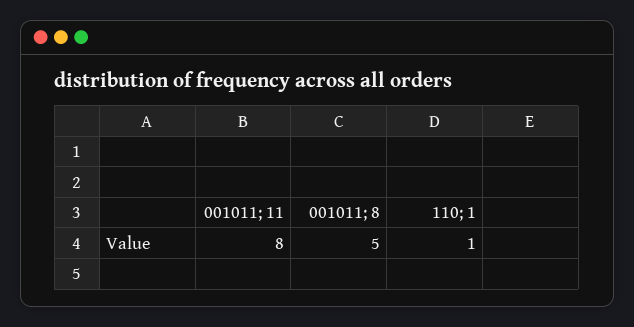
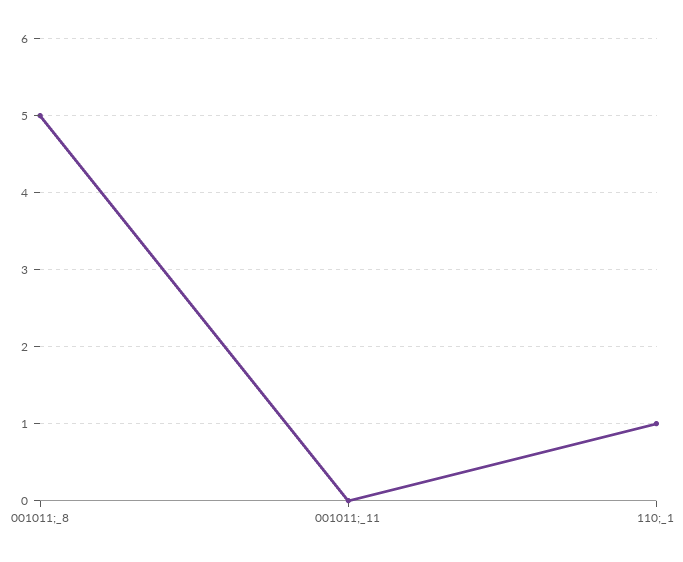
001011; 11: 8 -> 0

